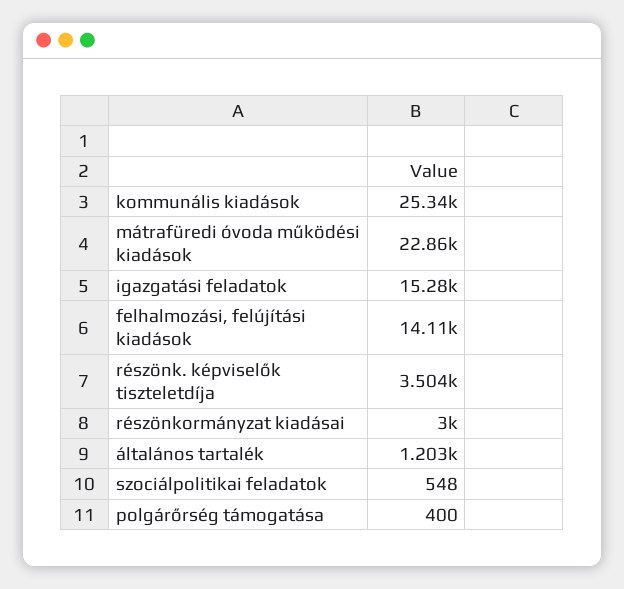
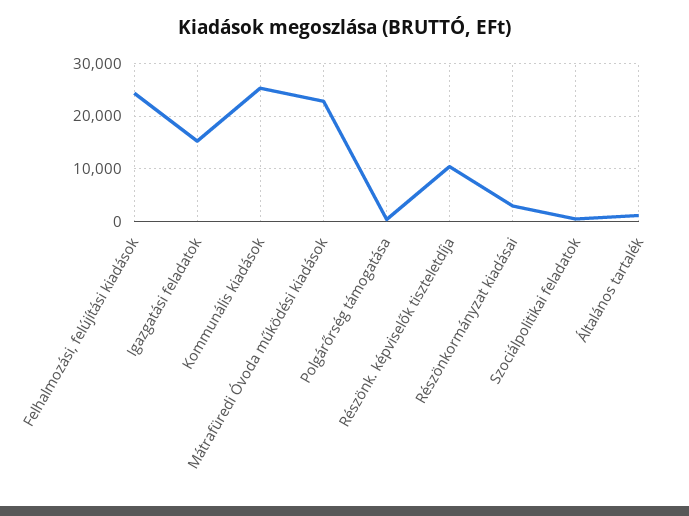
felhalmozási, felújítási kiadások: 14110 -> 24000
részönk. képviselők tiszteletdíja: 3504 -> 10000

